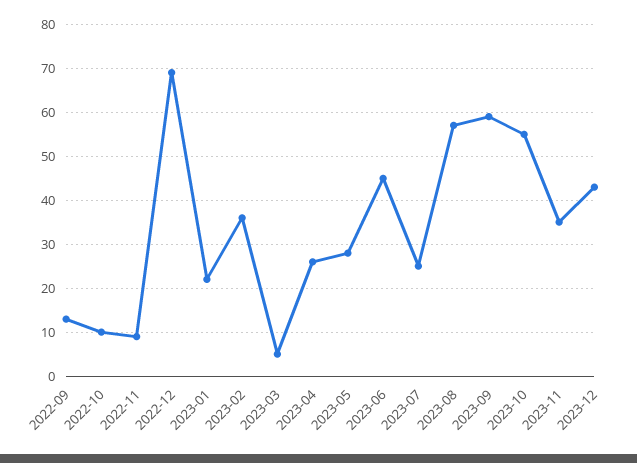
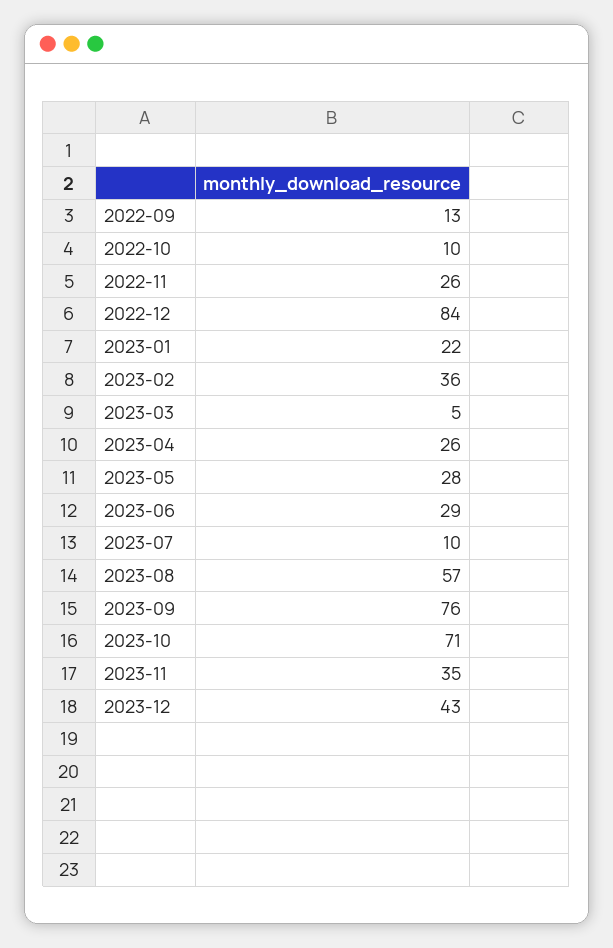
2022-11: 10 -> 26
2022-12: 70 -> 84
2023-06: 45 -> 29
2023-07: 25 -> 10
2023-09: 60 -> 76
2023-10: 55 -> 71

